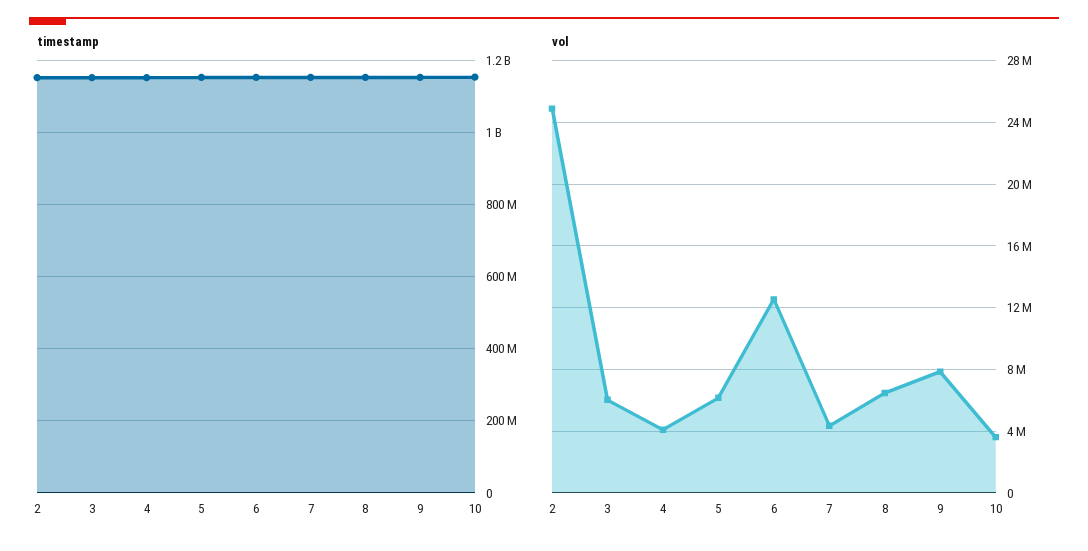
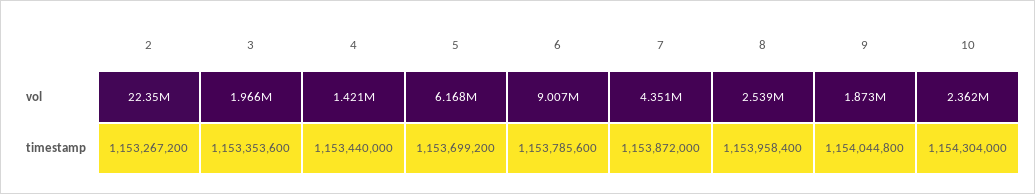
vol, 2: 25000000 -> 22350000
vol, 3: 6000000 -> 1966000
vol, 4: 4000000 -> 1421000
vol, 6: 12500000 -> 9007000
vol, 8: 6500000 -> 2539000
vol, 9: 8000000 -> 1873000
vol, 10: 3500000 -> 2362000

